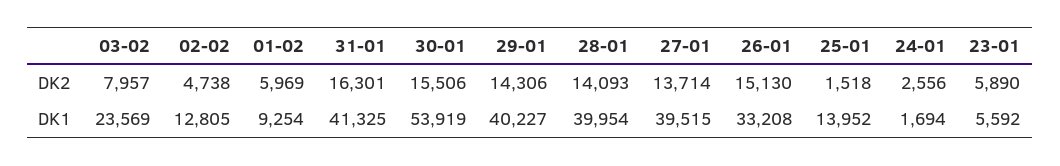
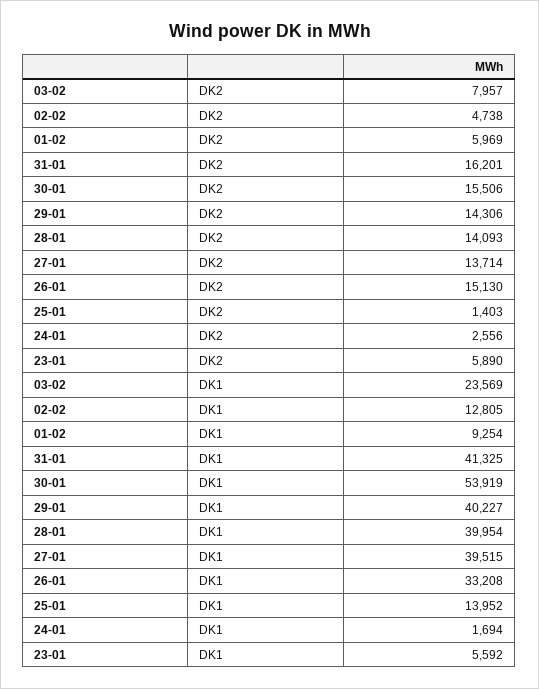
31-01, DK2: 16301 -> 16201
25-01, DK2: 1518 -> 1403

